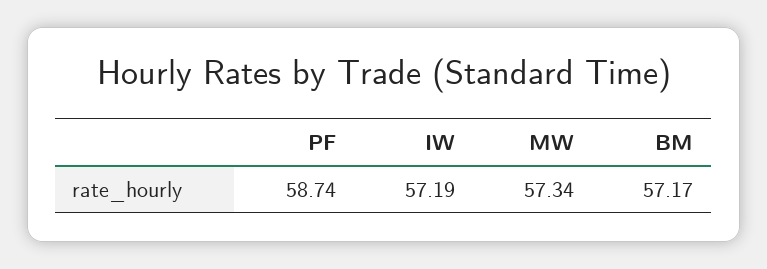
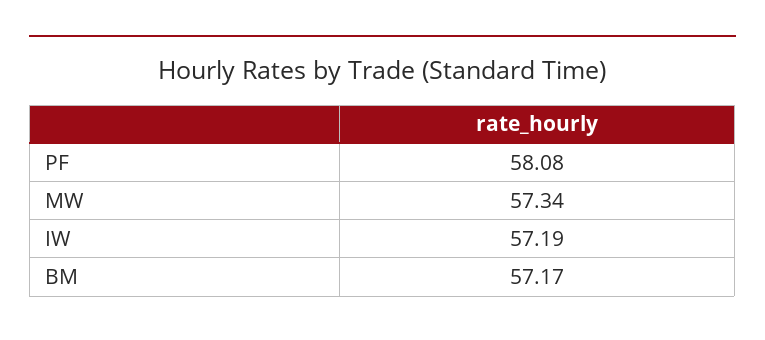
PF: 58.74 -> 58.08

